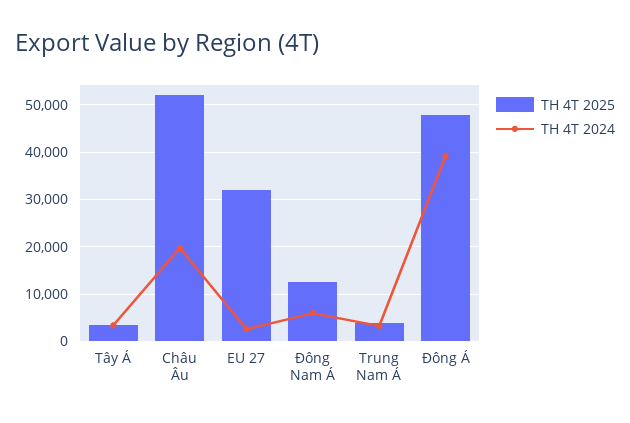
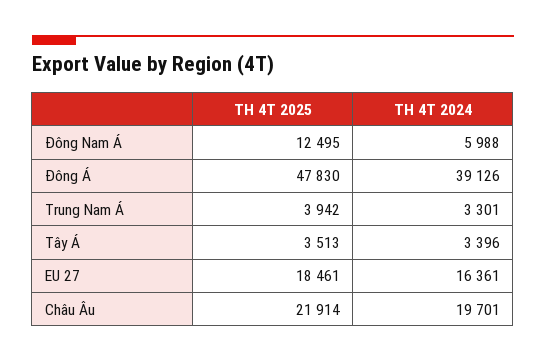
TH 4T 2025, Châu Âu: 52000 -> 21914
TH 4T 2025, EU 27: 32000 -> 18461
TH 4T 2024, EU 27: 2000 -> 16361

